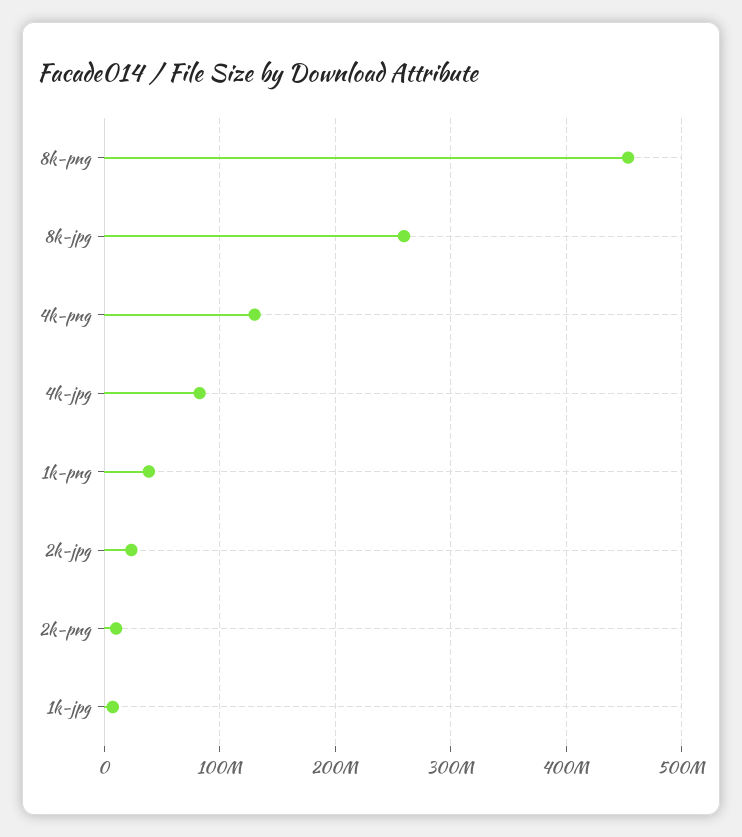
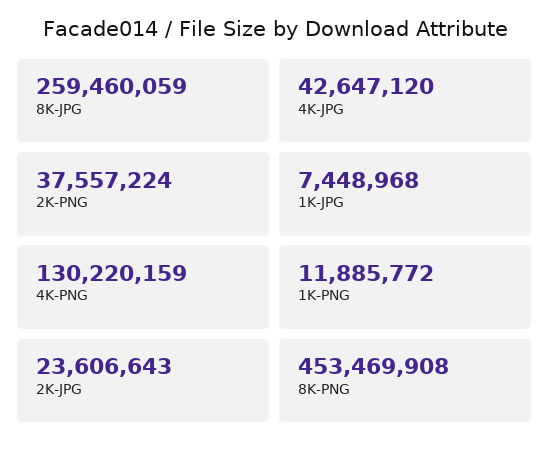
4k-jpg: 80000000 -> 42647120
1k-png: 40000000 -> 11885772
2k-png: 10000000 -> 37557224

